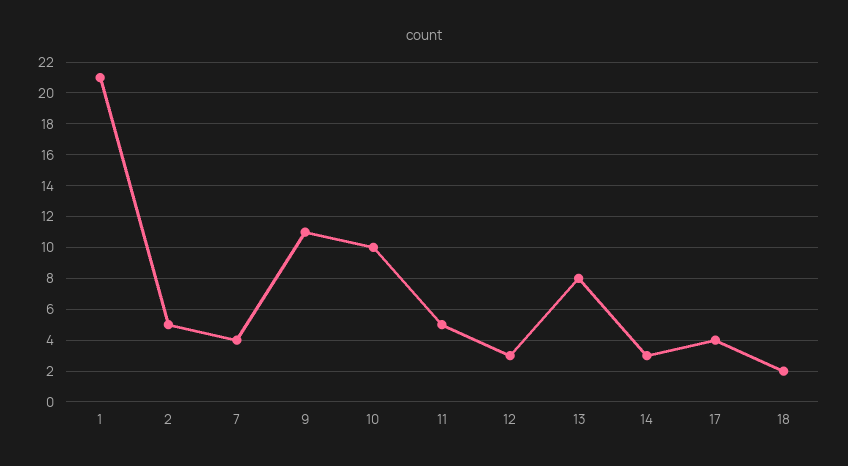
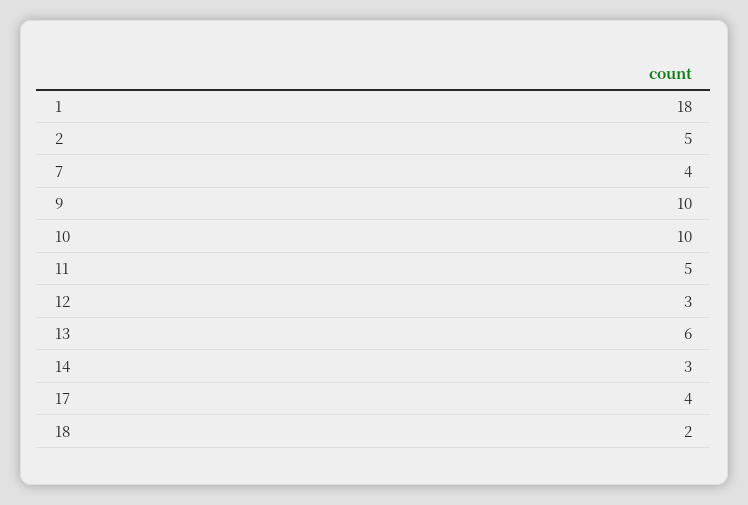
1: 21 -> 18
9: 11 -> 10
13: 8 -> 6

